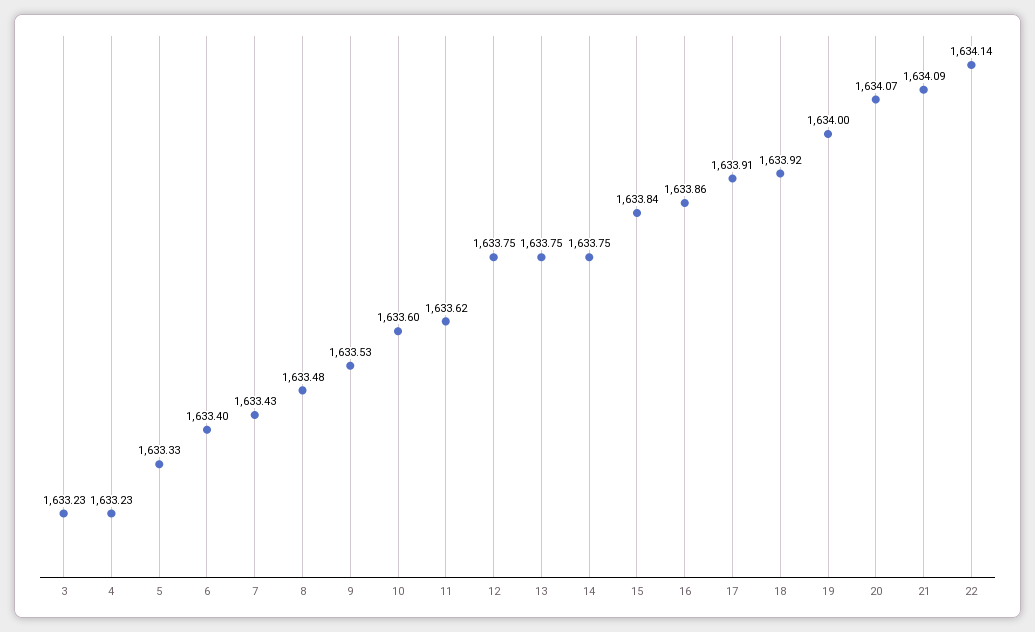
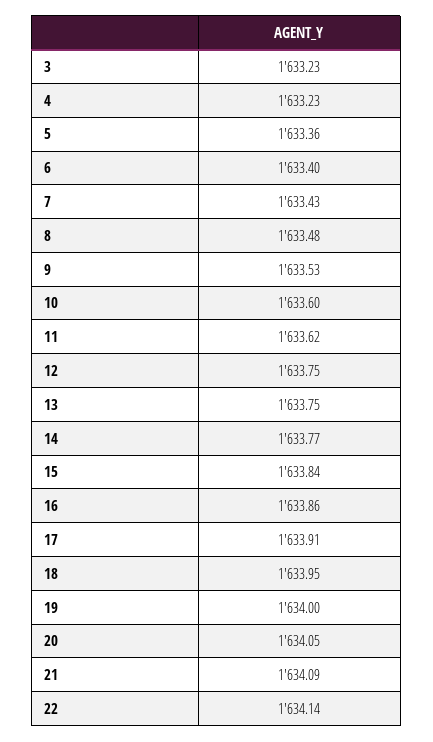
5: 1633.33 -> 1633.36
14: 1633.75 -> 1633.77
18: 1633.92 -> 1633.95
20: 1634.07 -> 1634.05

